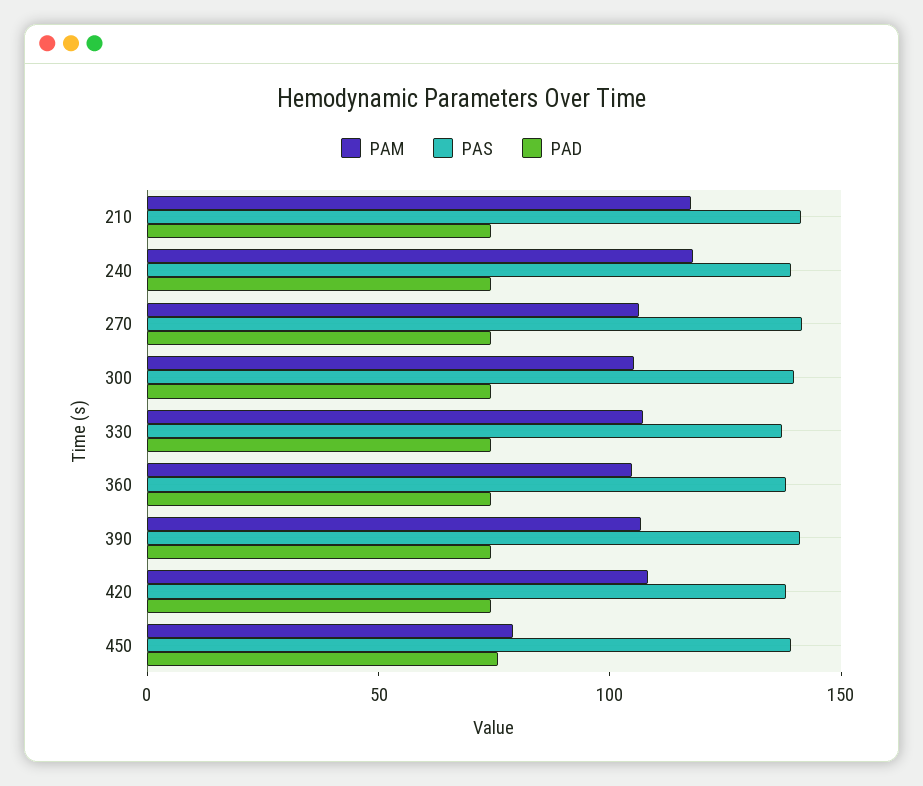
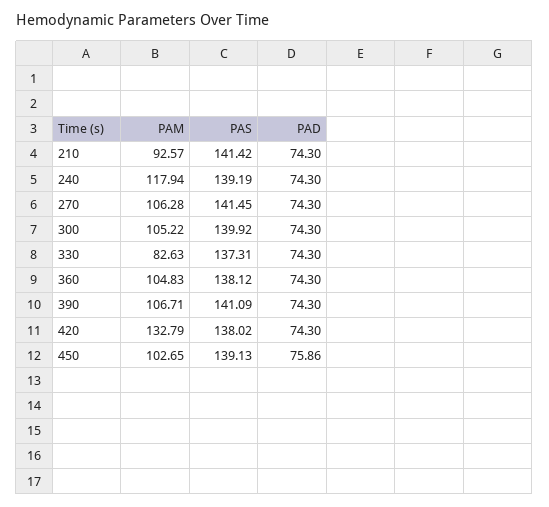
PAM, 210: 120 -> 92.57
PAM, 330: 110 -> 82.63
PAM, 420: 110 -> 132.79
PAM, 450: 80 -> 102.65

